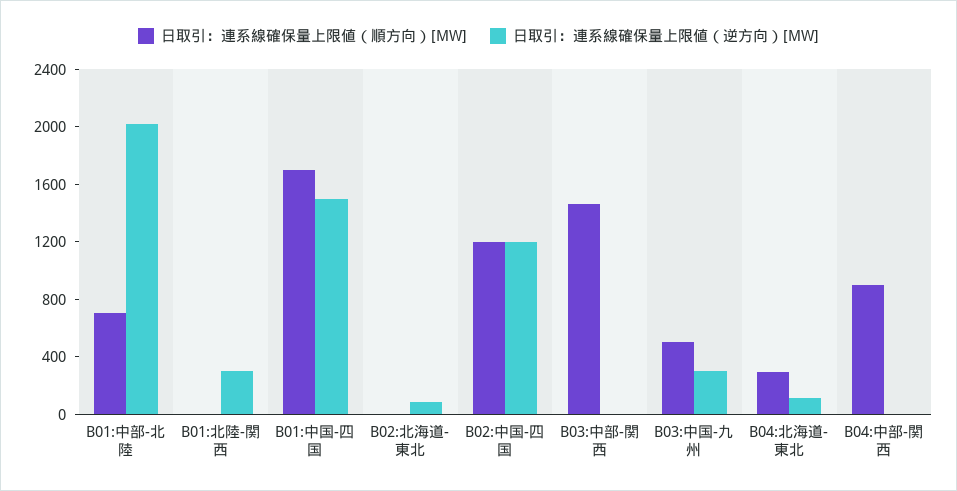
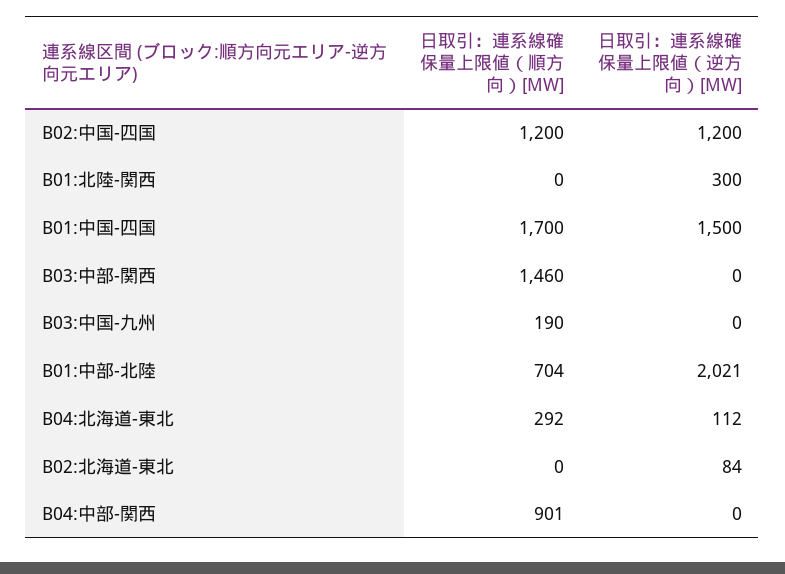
日取引：連系線確保量上限値（順方向）[MW], B03:中国-九州: 500 -> 190
日取引：連系線確保量上限値（逆方向）[MW], B03:中国-九州: 300 -> 0

